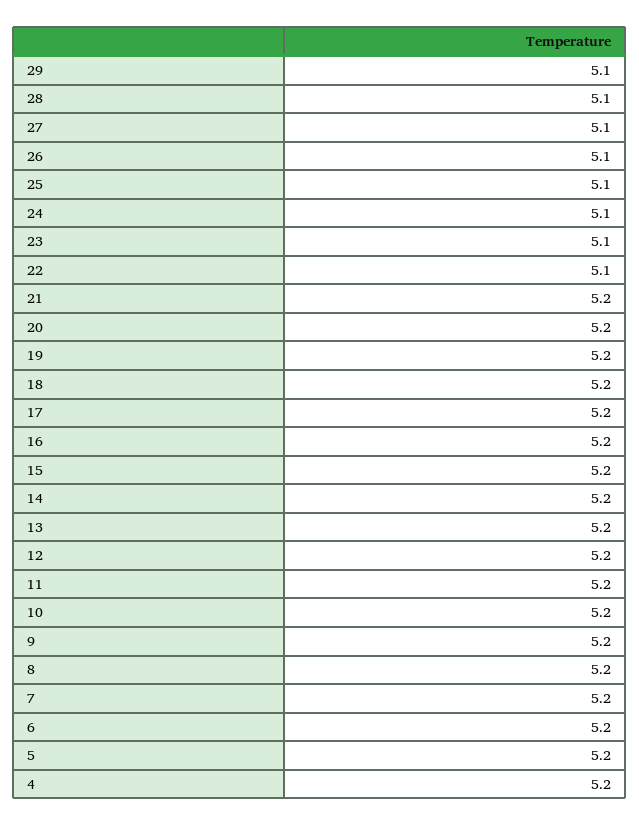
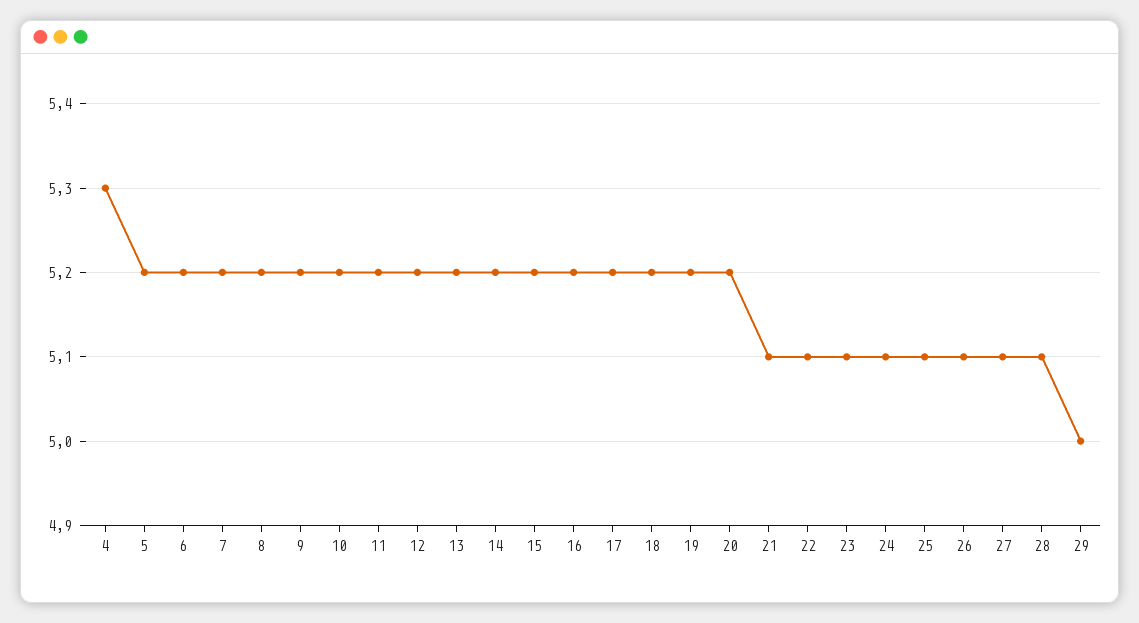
29: 5.1 -> 5
21: 5.2 -> 5.1
4: 5.2 -> 5.3

